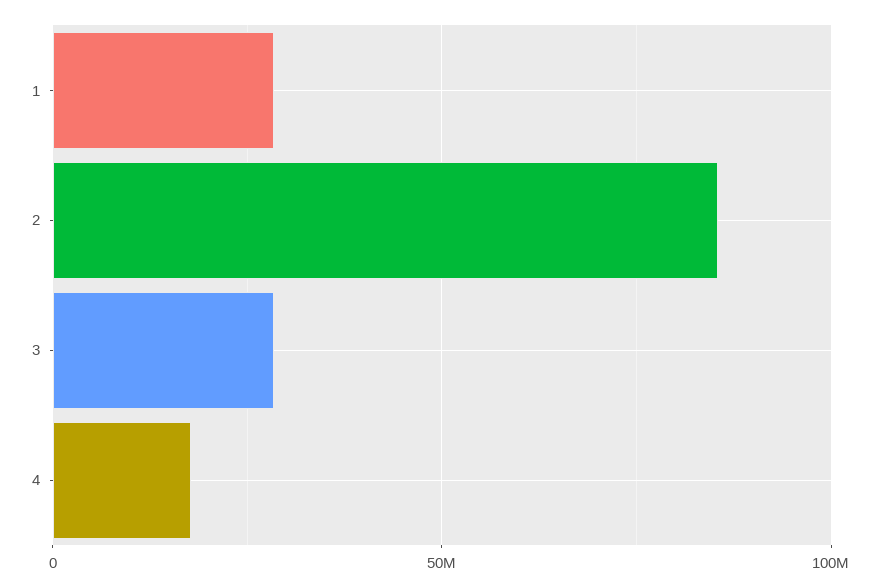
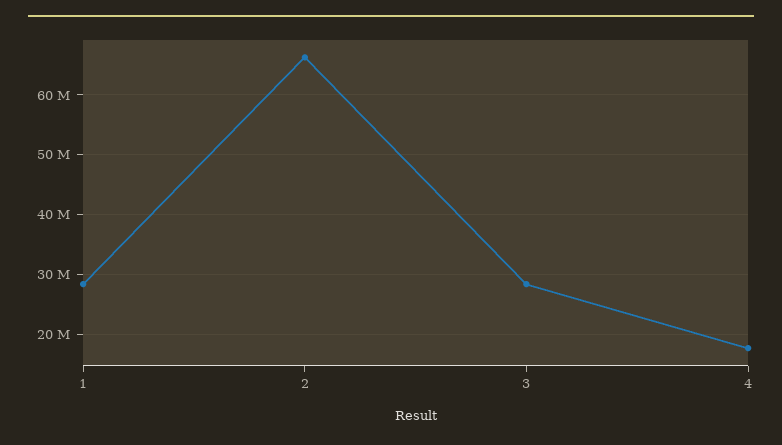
2: 85000000 -> 66000000

